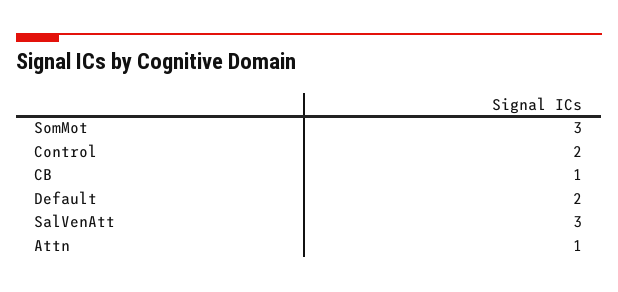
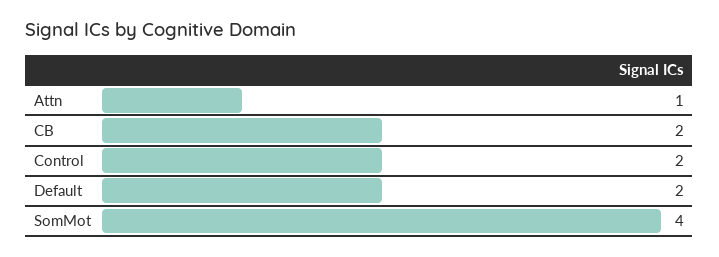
SomMot: 3 -> 4
CB: 1 -> 2
SalVenAtt: 3 -> none

